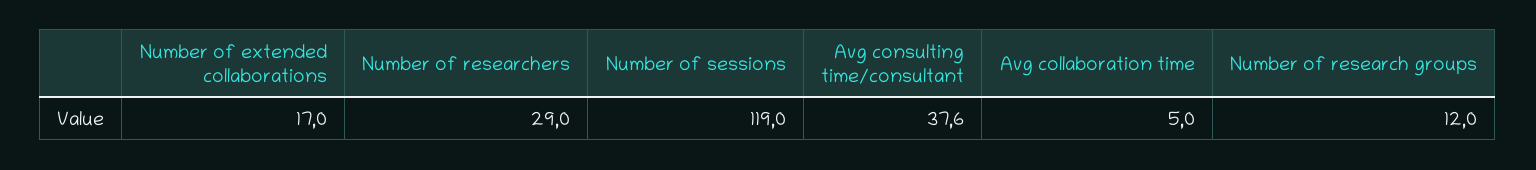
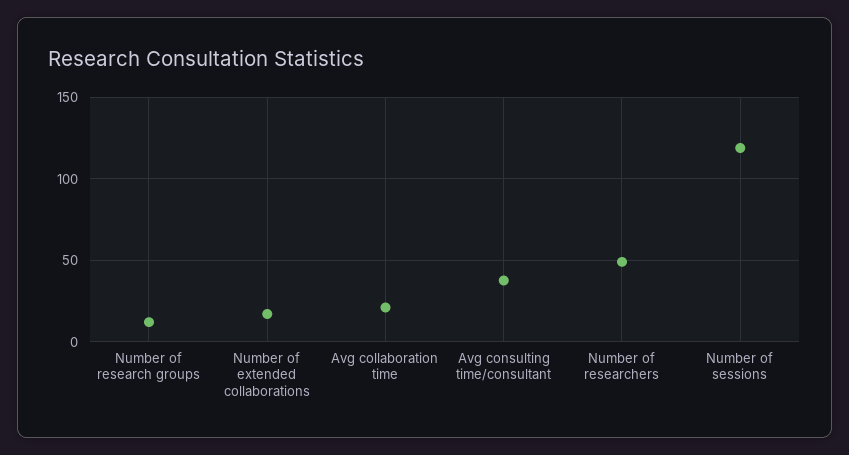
Number of researchers: 29 -> 50
Avg collaboration time: 5 -> 20

